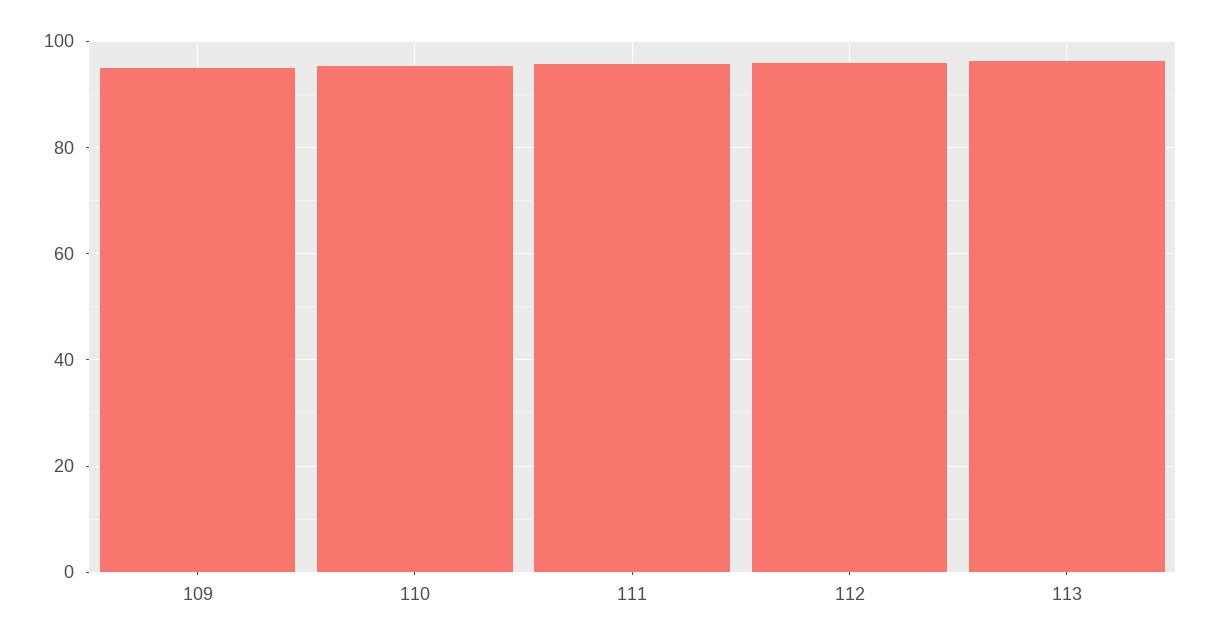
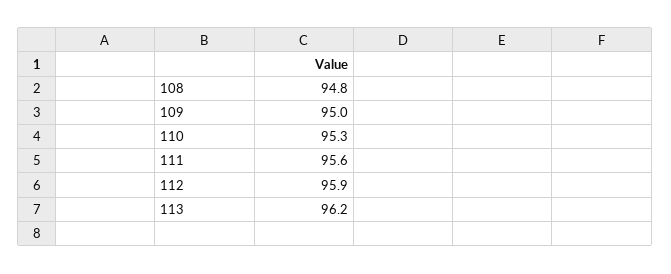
108: none -> 94.8

